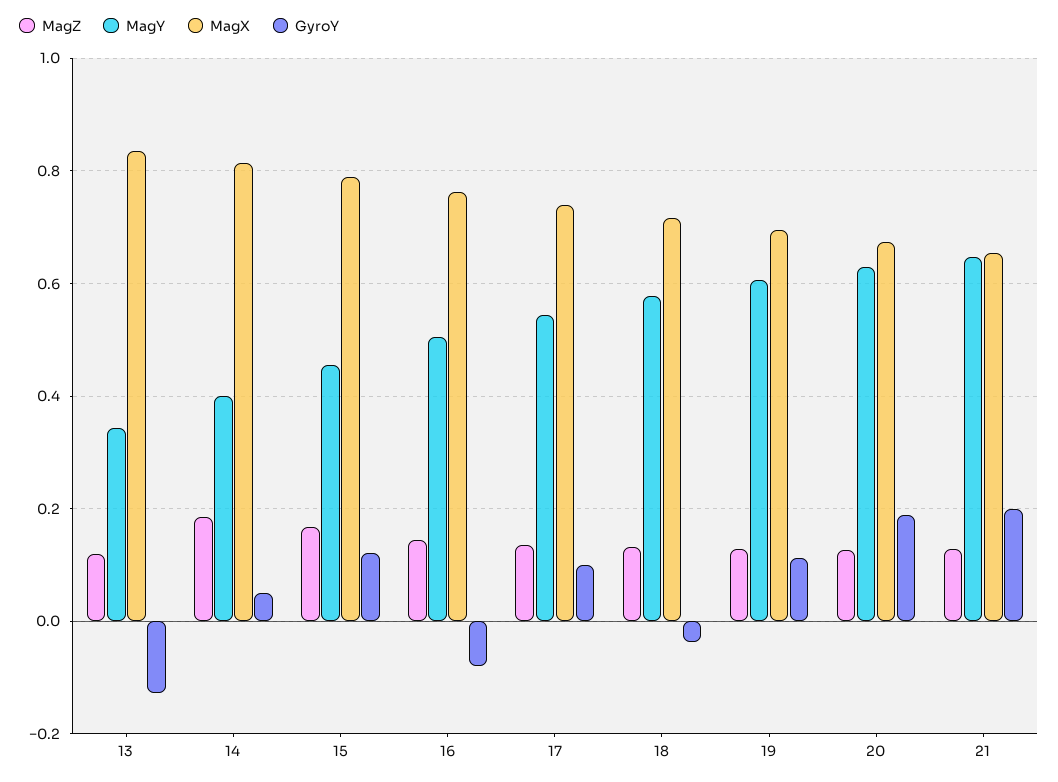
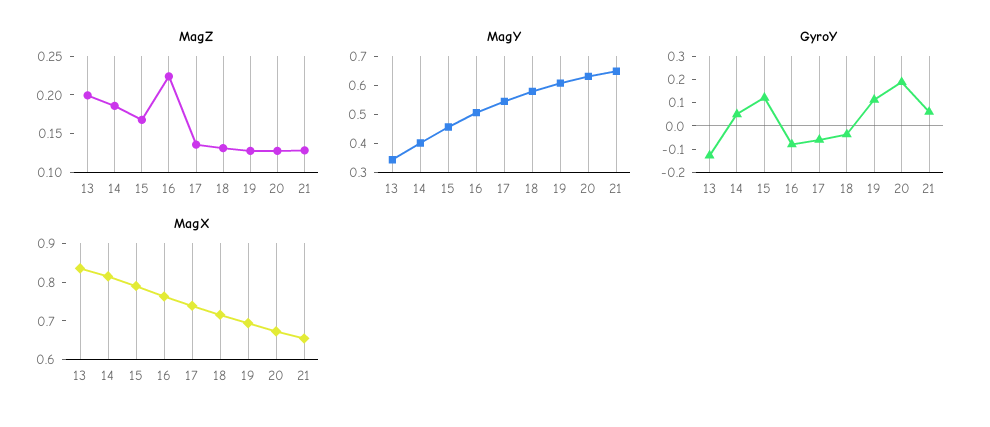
MagZ, 13: 0.12 -> 0.2
MagZ, 16: 0.14 -> 0.225
GyroY, 17: 0.1 -> -0.05
GyroY, 21: 0.2 -> 0.05

